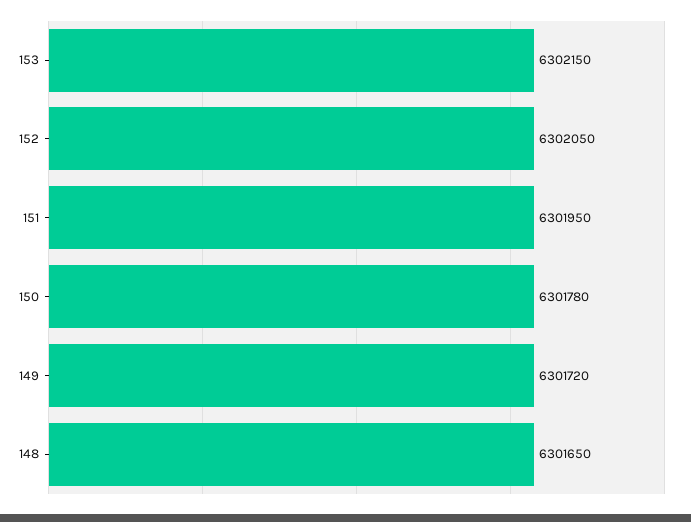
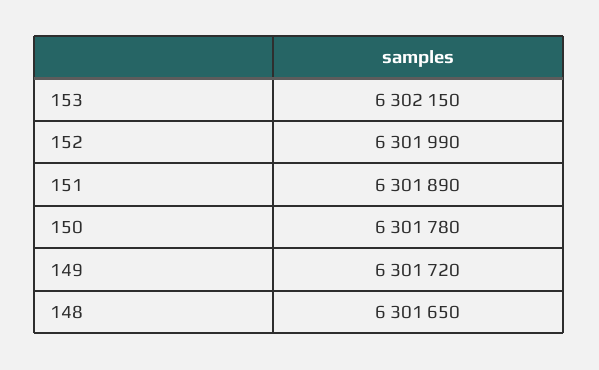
152: 6302050 -> 6301990
151: 6301950 -> 6301890

